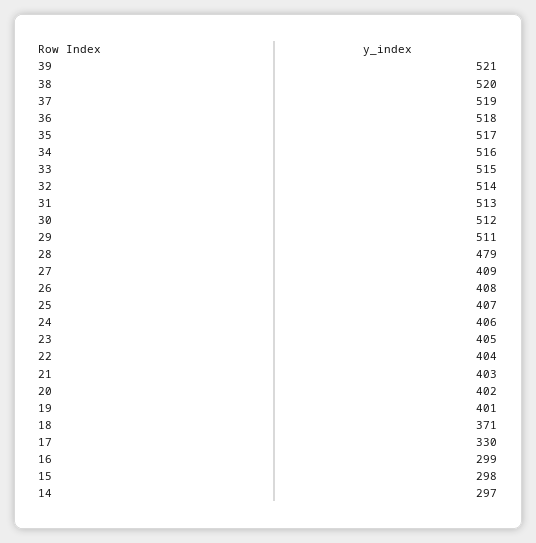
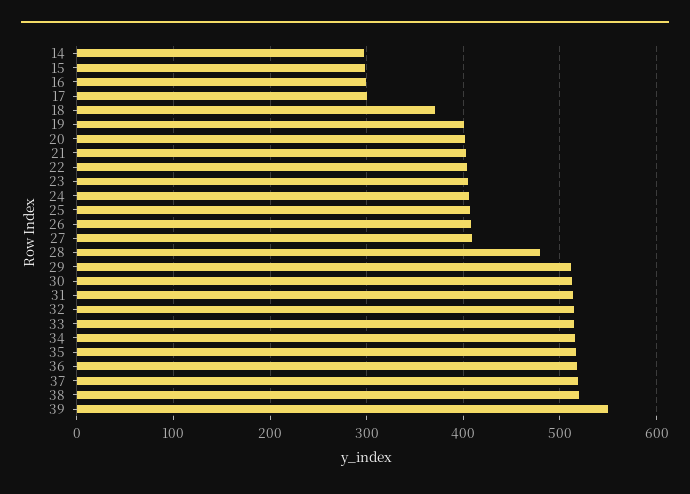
39: 521 -> 550
17: 330 -> 300

